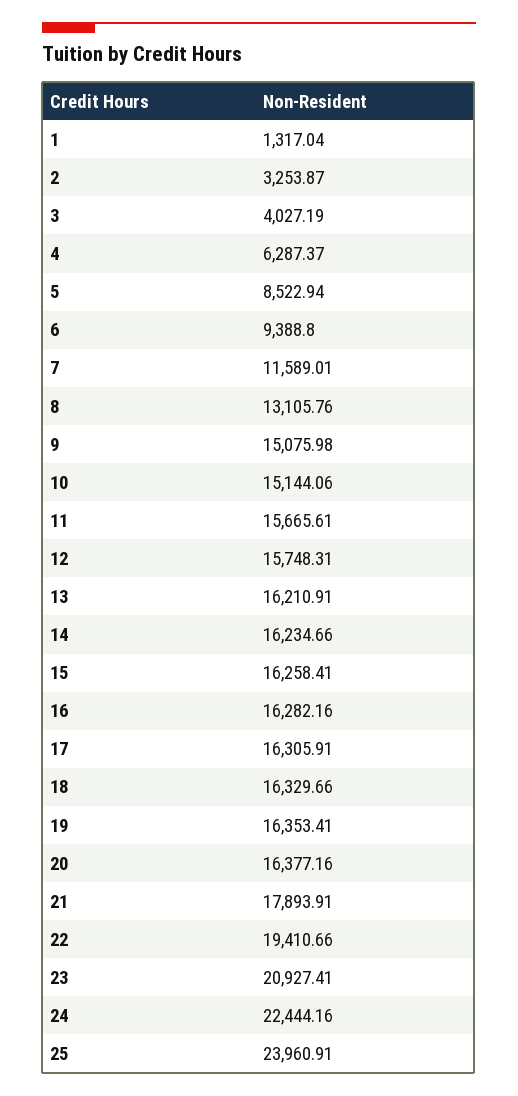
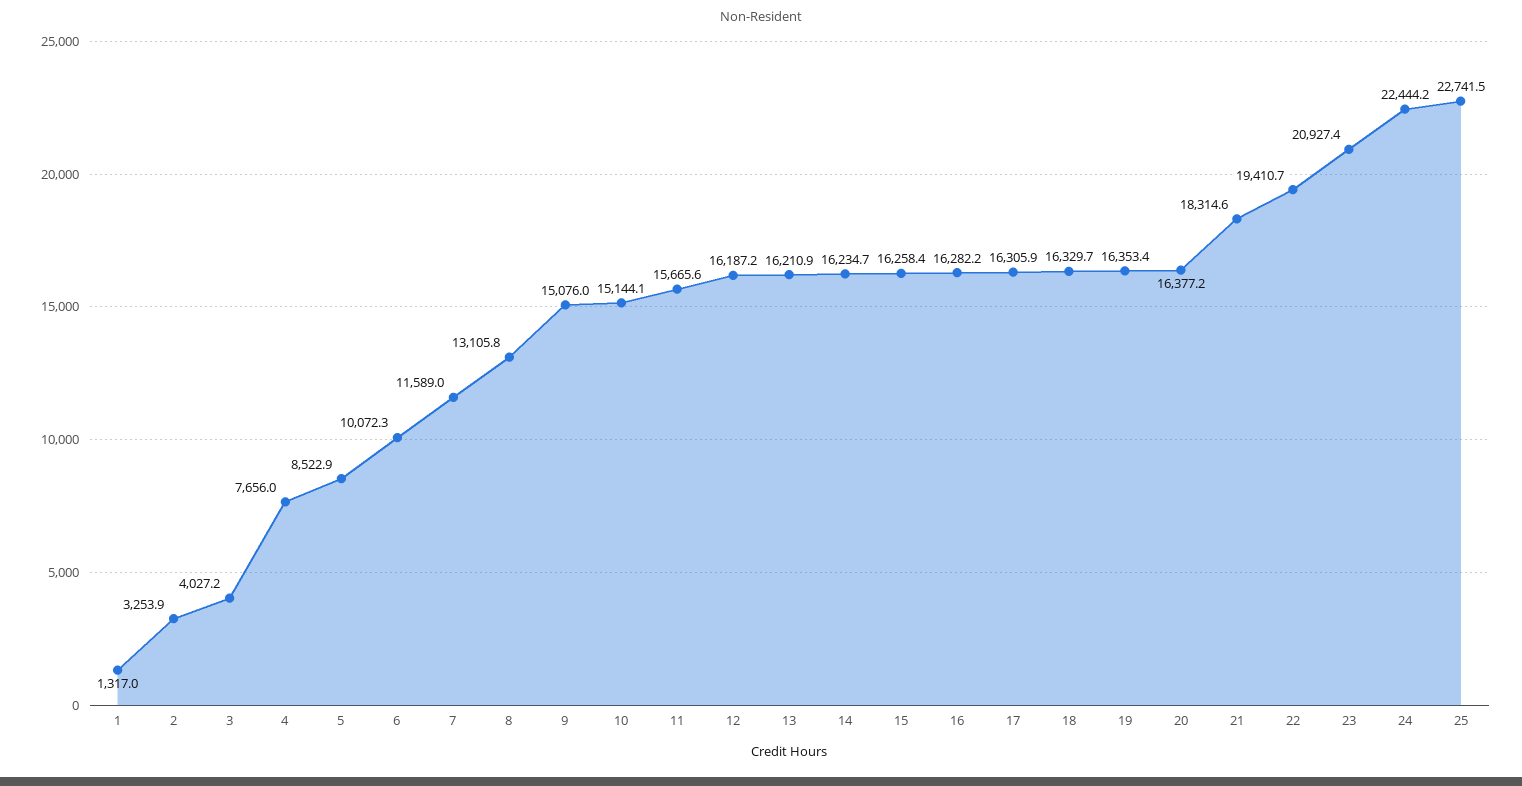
4: 6287.37 -> 7656
6: 9388.8 -> 10072.3
12: 15748.31 -> 16187.2
21: 17893.91 -> 18314.6
25: 23960.91 -> 22741.5

